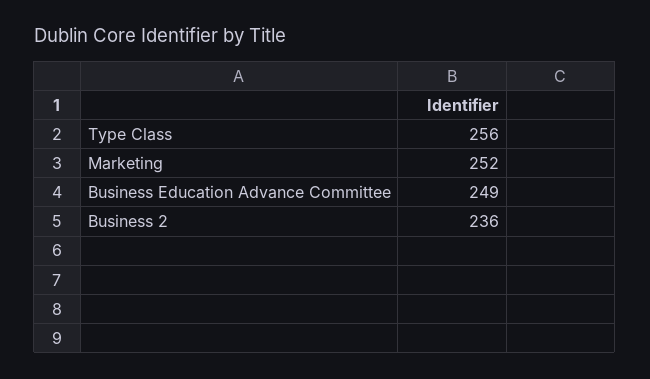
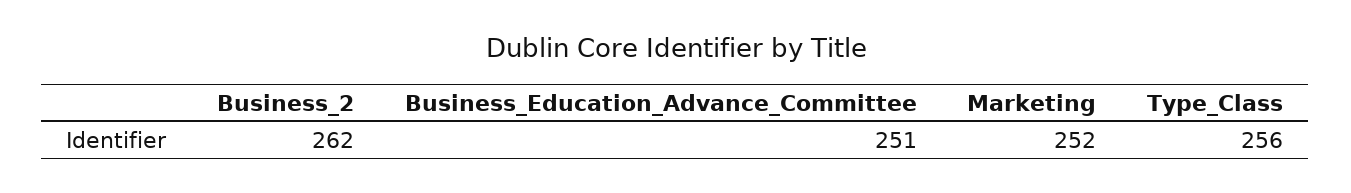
Business Education Advance Committee: 249 -> 251
Business 2: 236 -> 262

